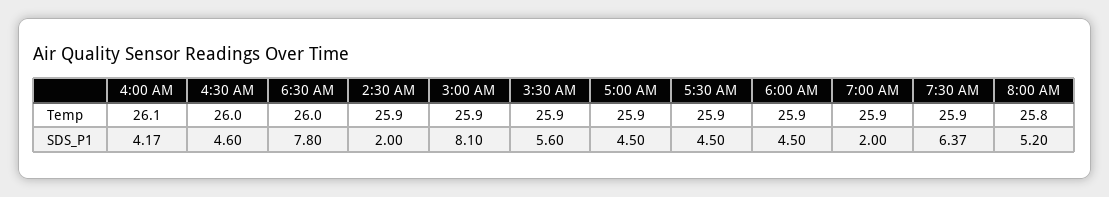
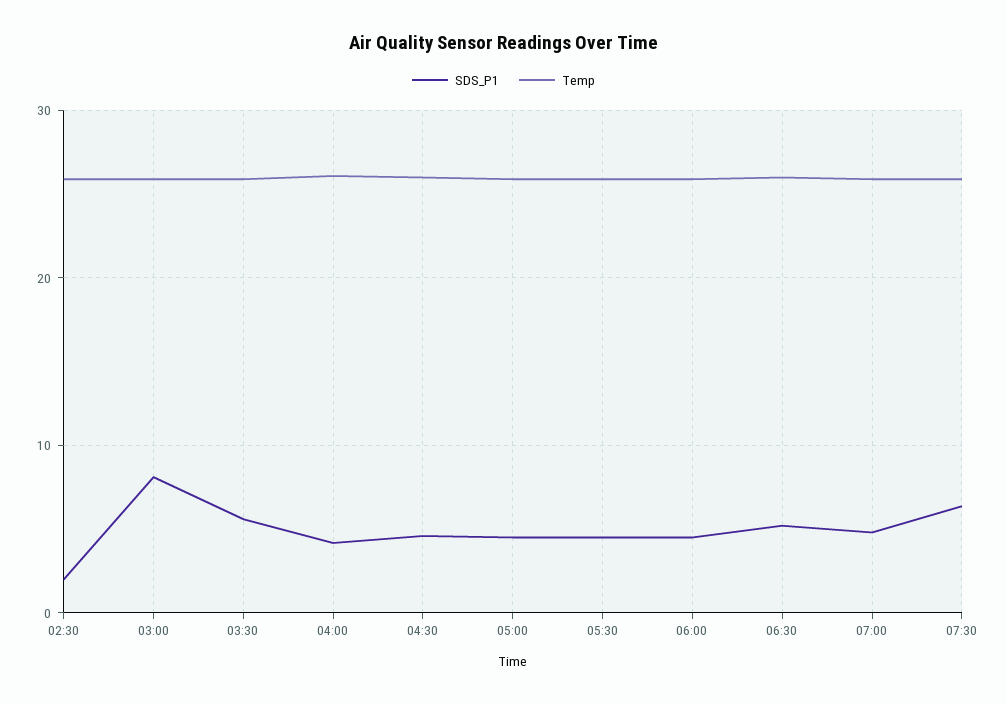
Temp, 8:00 AM: 25.8 -> none
SDS_P1, 6:30 AM: 7.8 -> 5
SDS_P1, 7:00 AM: 2 -> 5
SDS_P1, 8:00 AM: 5.2 -> none

